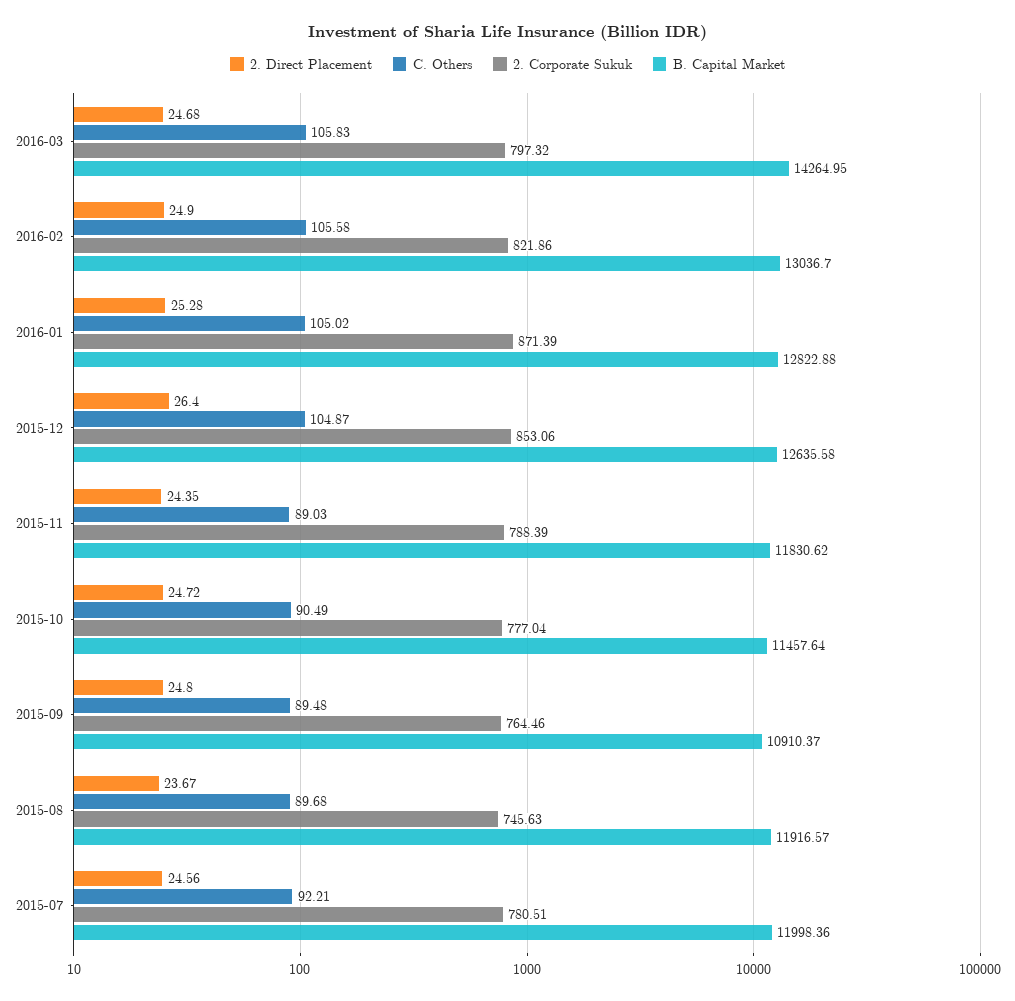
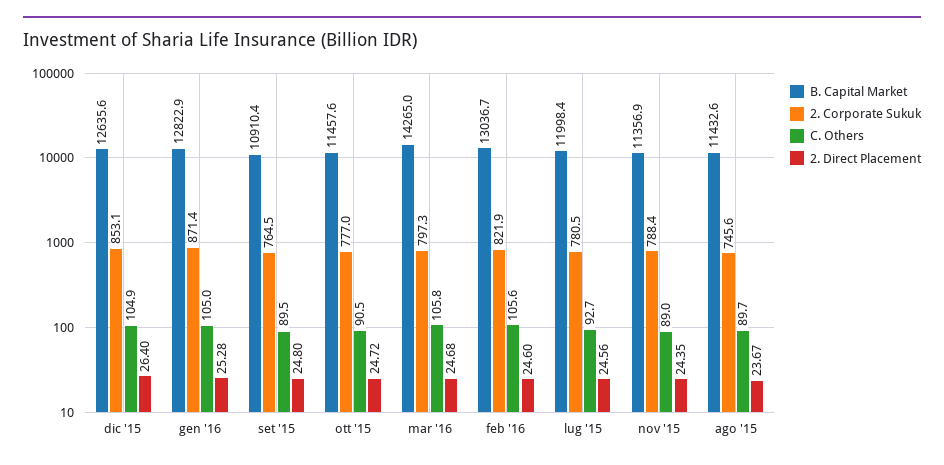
2. Direct Placement, 2016-02: 24.9 -> 24.6
B. Capital Market, 2015-11: 11830.62 -> 11356.9
B. Capital Market, 2015-08: 11916.57 -> 11432.6
C. Others, 2015-07: 92.21 -> 92.7

